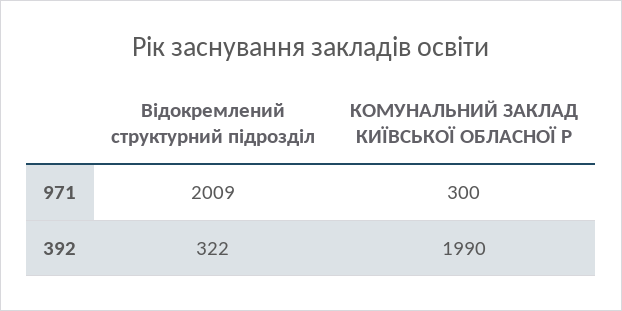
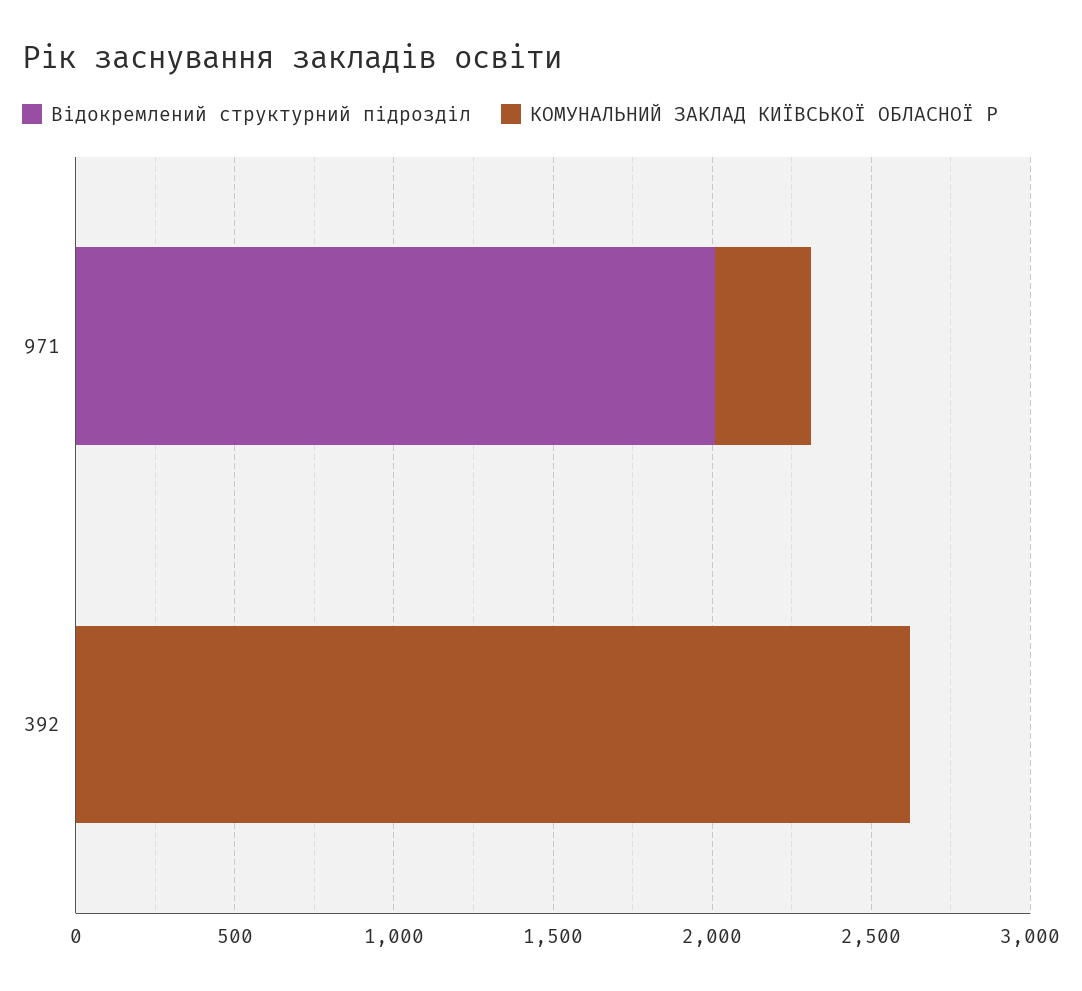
Відокремлений структурний підрозділ, 392: 322 -> 0
КОМУНАЛЬНИЙ ЗАКЛАД КИЇВСЬКОЇ ОБЛАСНОЇ Р, 392: 1990 -> 2600

